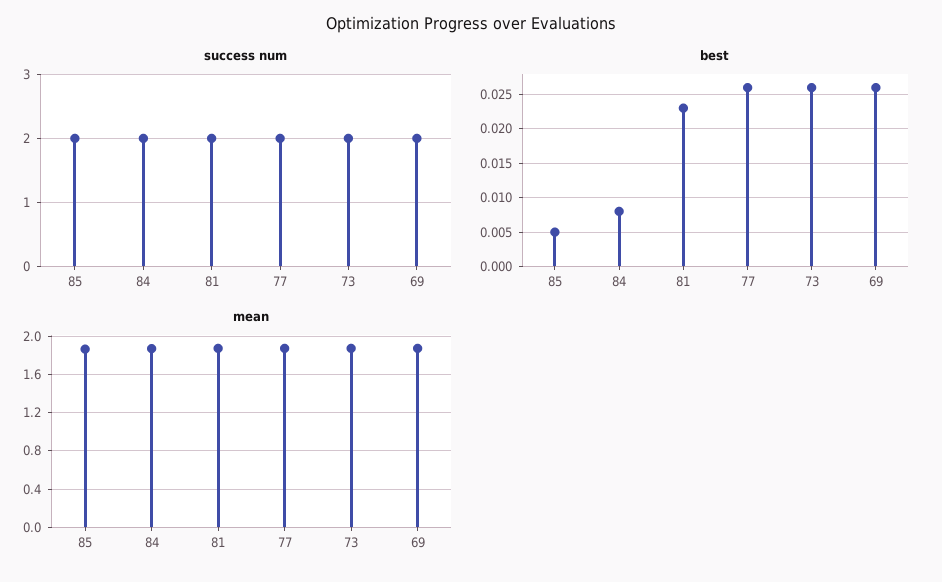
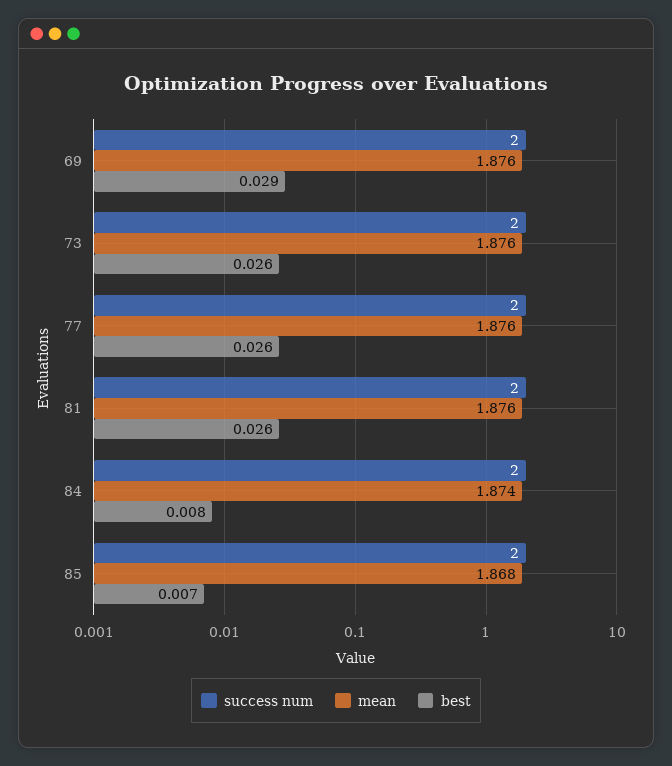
best, 85: 0.005 -> 0.007
best, 81: 0.023 -> 0.026
best, 69: 0.026 -> 0.029

